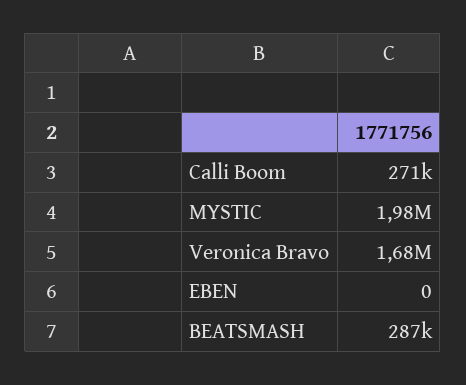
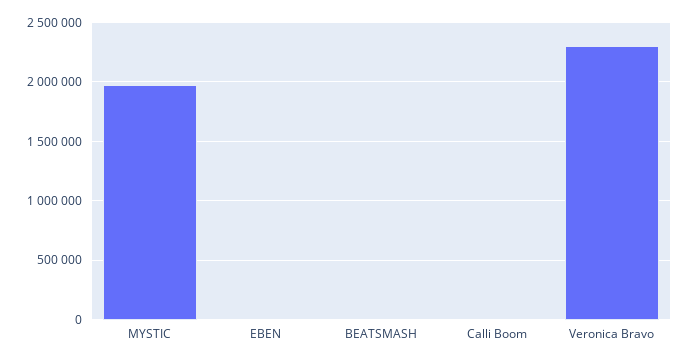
Calli Boom: 271000 -> 0
Veronica Bravo: 1680000 -> 2300000
BEATSMASH: 287000 -> 0

